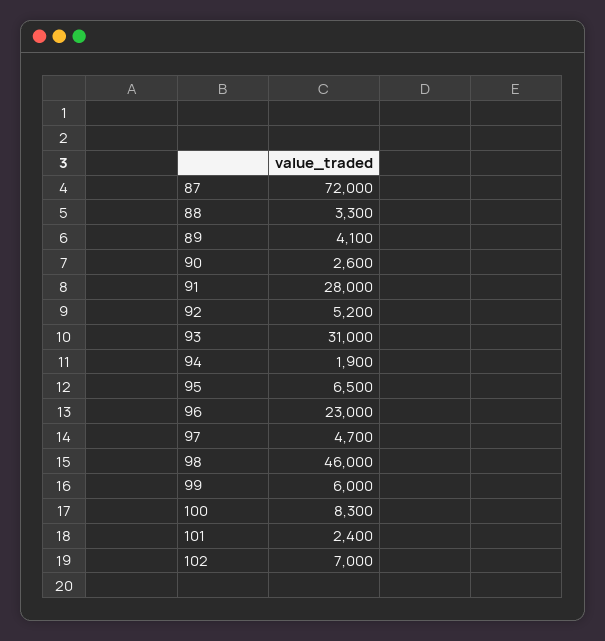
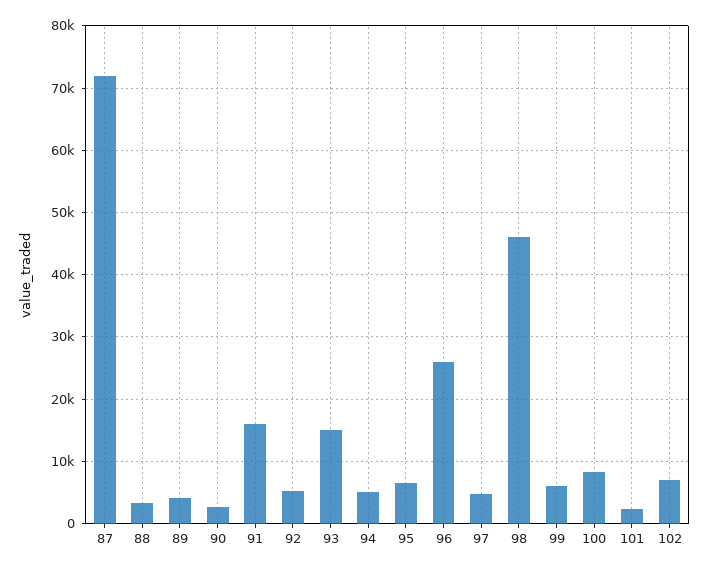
91: 28000 -> 16000
93: 31000 -> 15000
94: 1900 -> 5000
96: 23000 -> 26000

